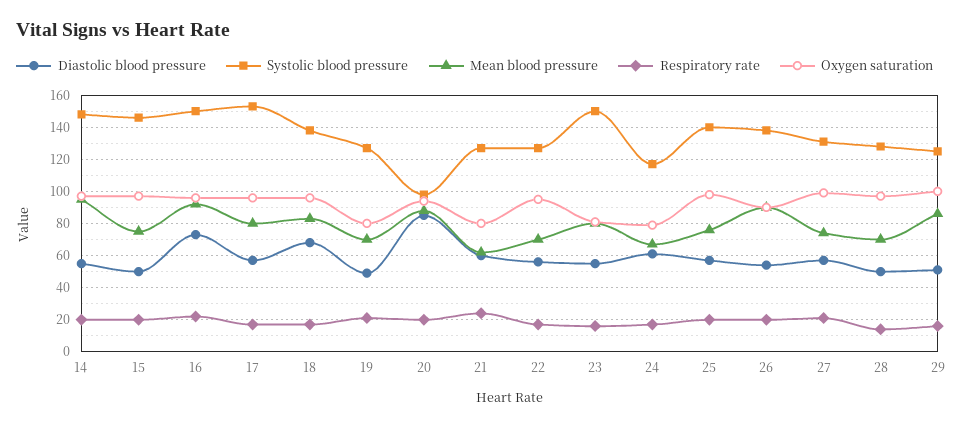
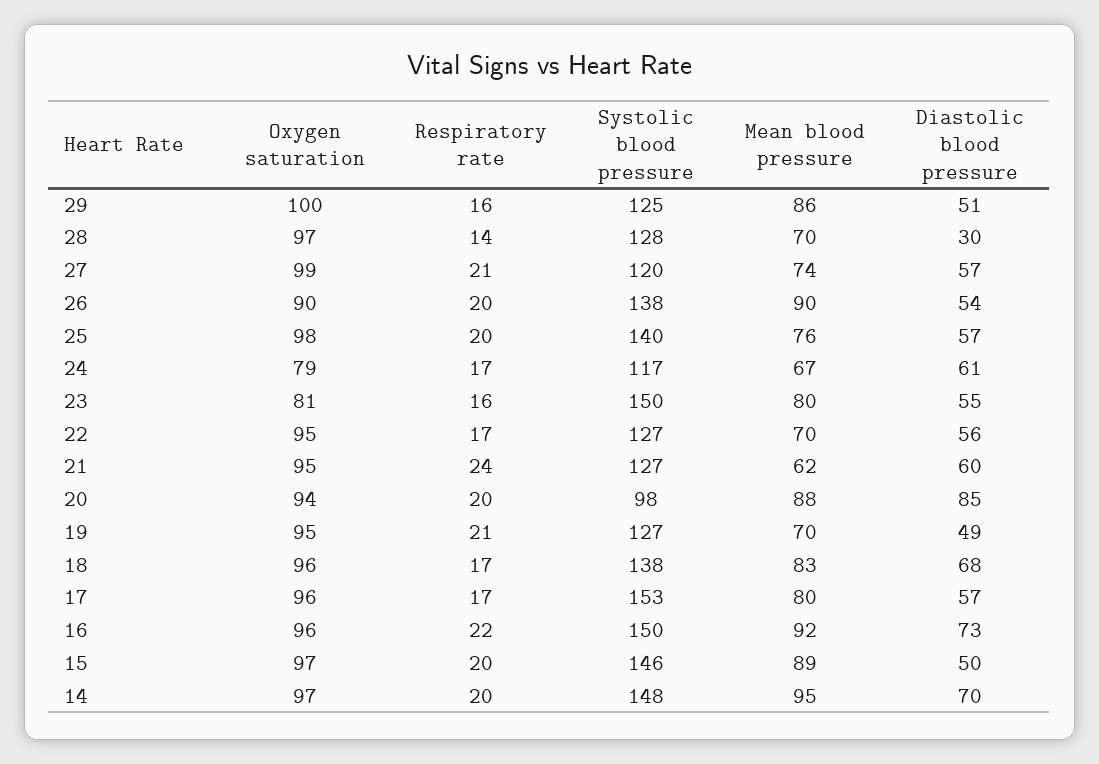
Diastolic blood pressure, 14: 55 -> 70
Mean blood pressure, 15: 75 -> 89
Oxygen saturation, 19: 80 -> 95
Oxygen saturation, 21: 80 -> 95
Systolic blood pressure, 27: 130 -> 120
Diastolic blood pressure, 28: 50 -> 30

